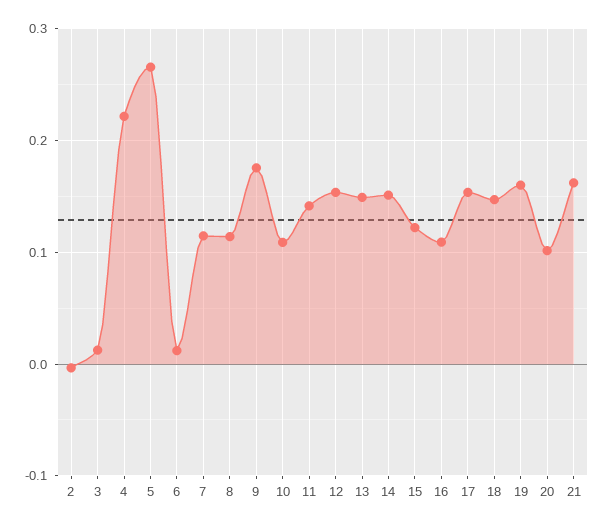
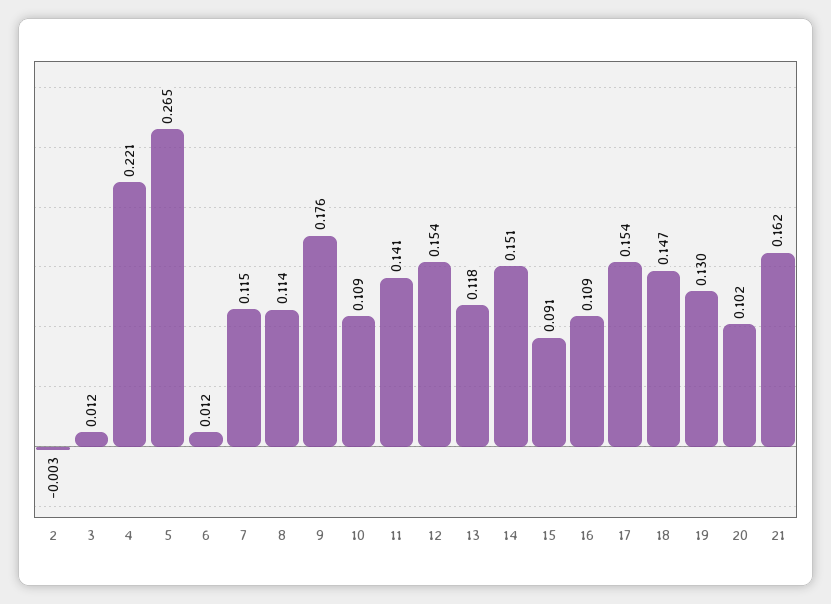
13: 0.15 -> 0.118
15: 0.12 -> 0.091
19: 0.16 -> 0.13

